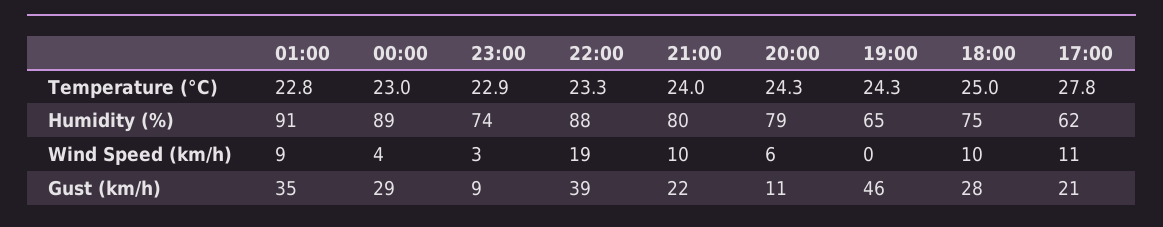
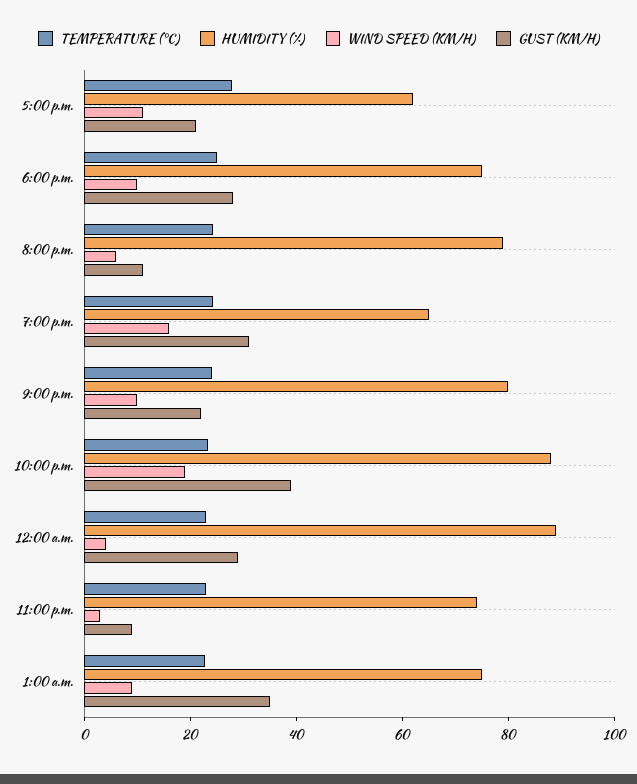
Humidity (%), 01:00: 91 -> 75
Wind Speed (km/h), 19:00: 0 -> 15
Gust (km/h), 19:00: 46 -> 30

